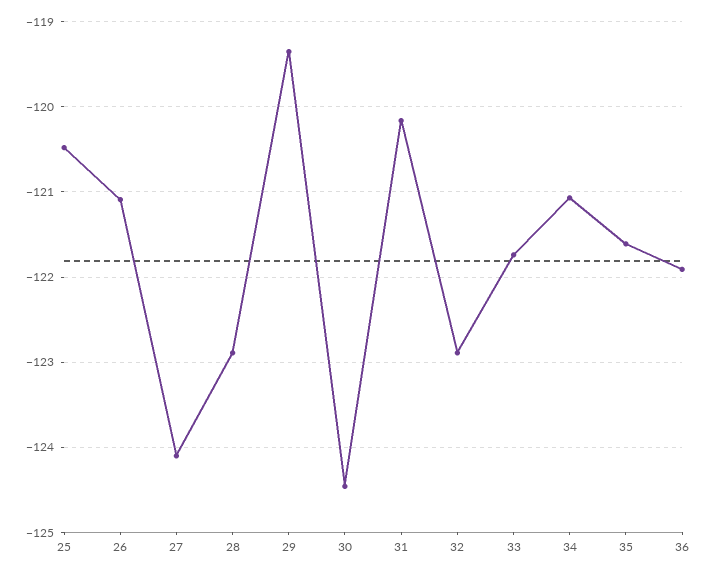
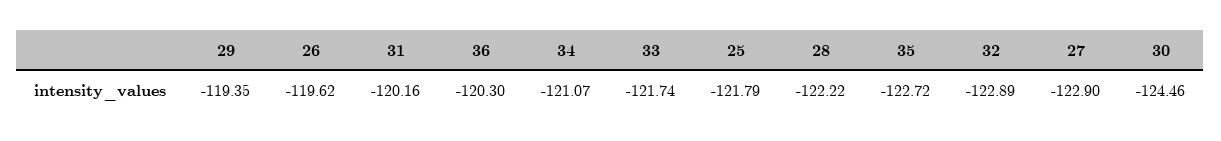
25: -120.5 -> -121.79
26: -121.1 -> -119.62
27: -124.1 -> -122.9
28: -122.9 -> -122.22
35: -121.6 -> -122.72
36: -121.9 -> -120.3

